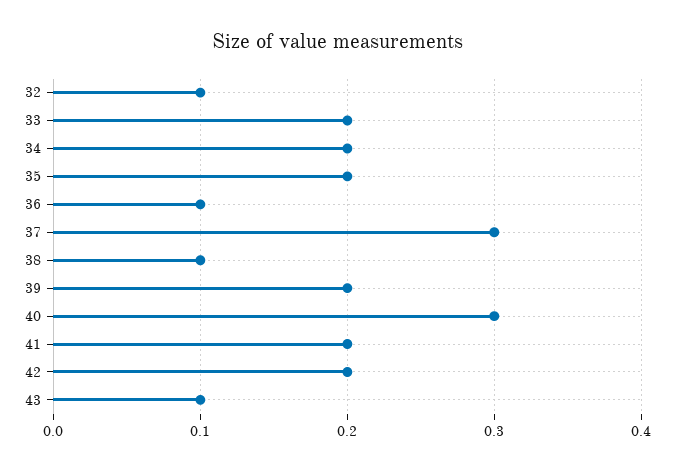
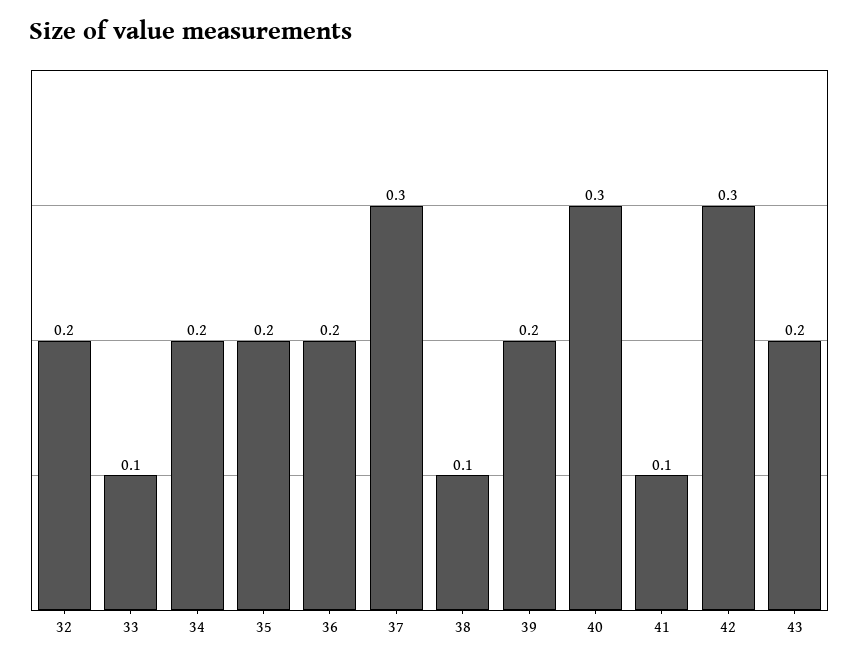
32: 0.1 -> 0.2
33: 0.2 -> 0.1
36: 0.1 -> 0.2
41: 0.2 -> 0.1
42: 0.2 -> 0.3
43: 0.1 -> 0.2

